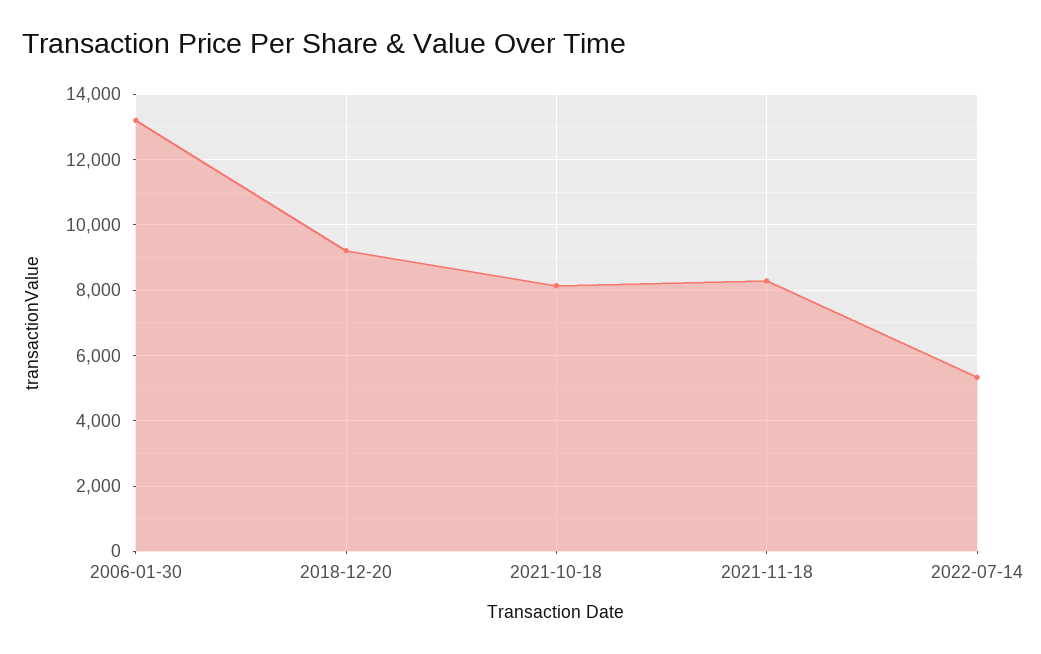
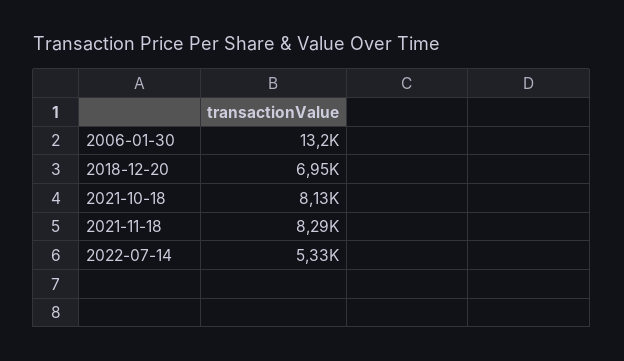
2018-12-20: 9200 -> 6950

